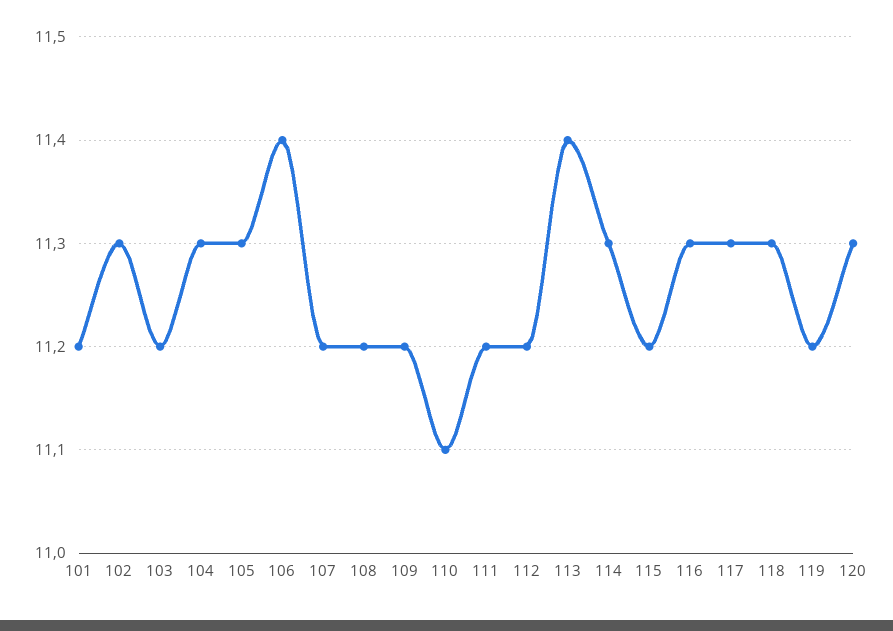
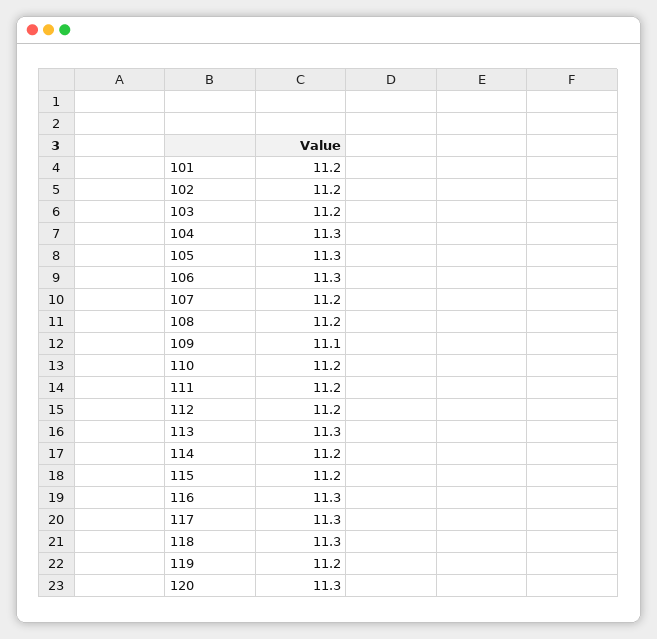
102: 11.3 -> 11.2
106: 11.4 -> 11.3
109: 11.2 -> 11.1
110: 11.1 -> 11.2
113: 11.4 -> 11.3
114: 11.3 -> 11.2

